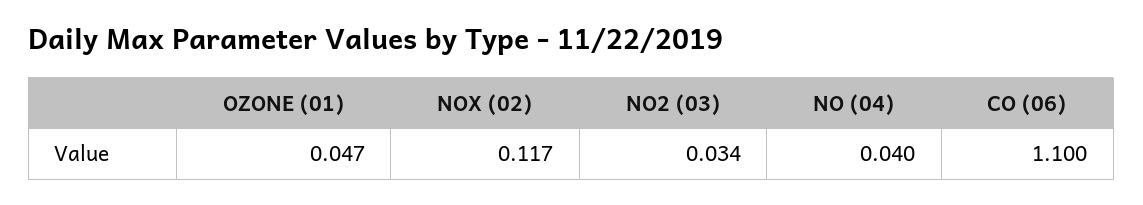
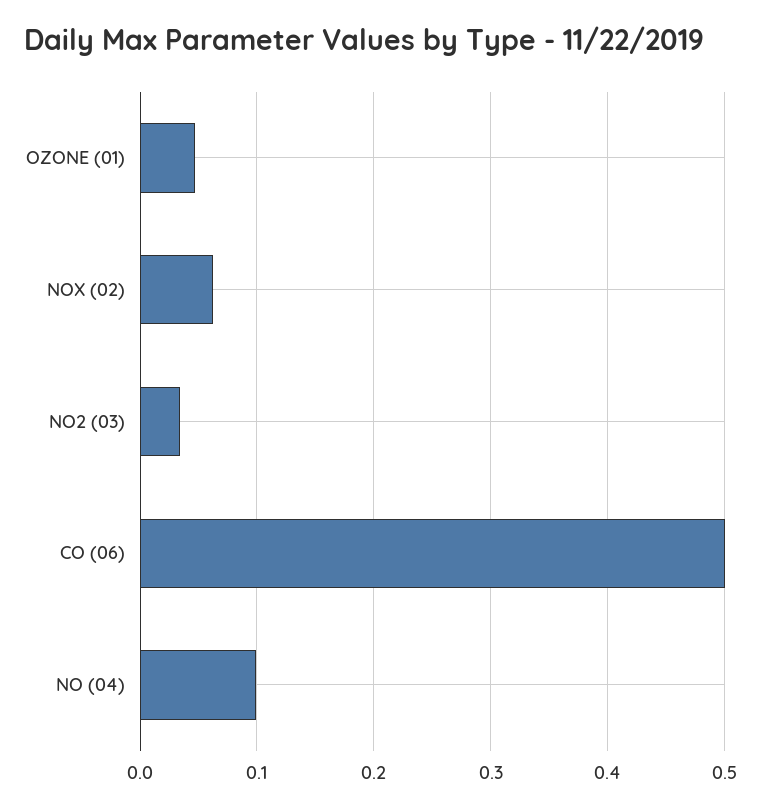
NOX (02): 0.117 -> 0.06
NO (04): 0.04 -> 0.1
CO (06): 1.1 -> 0.5

